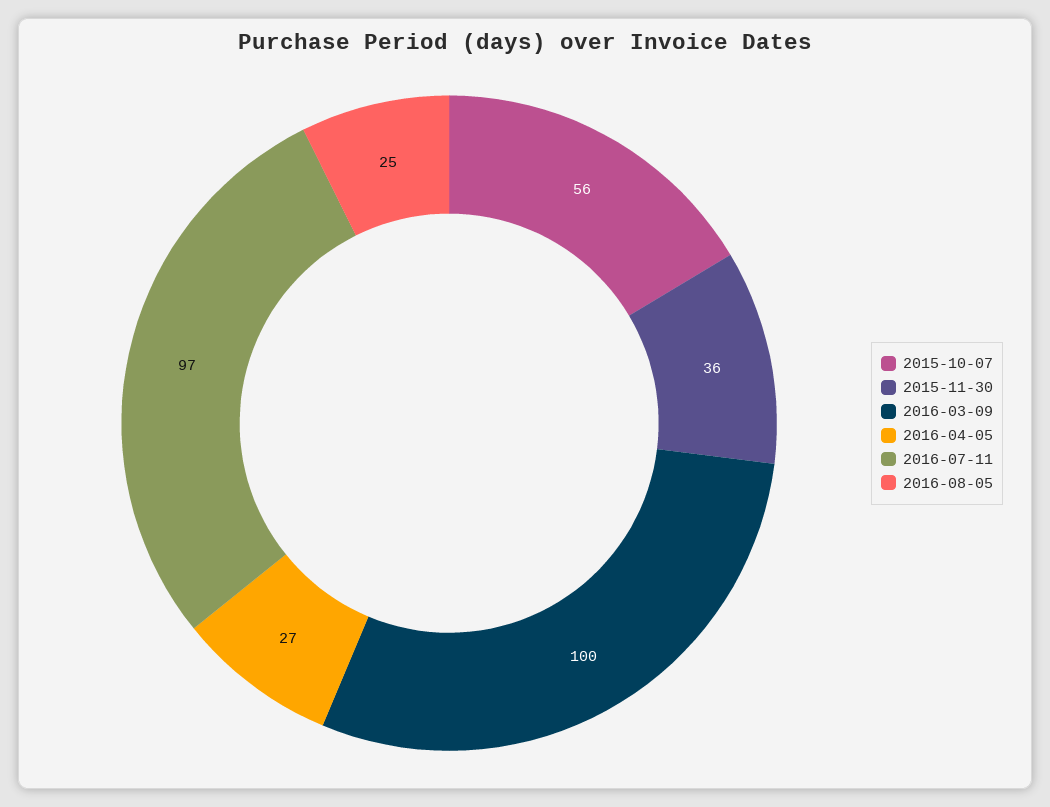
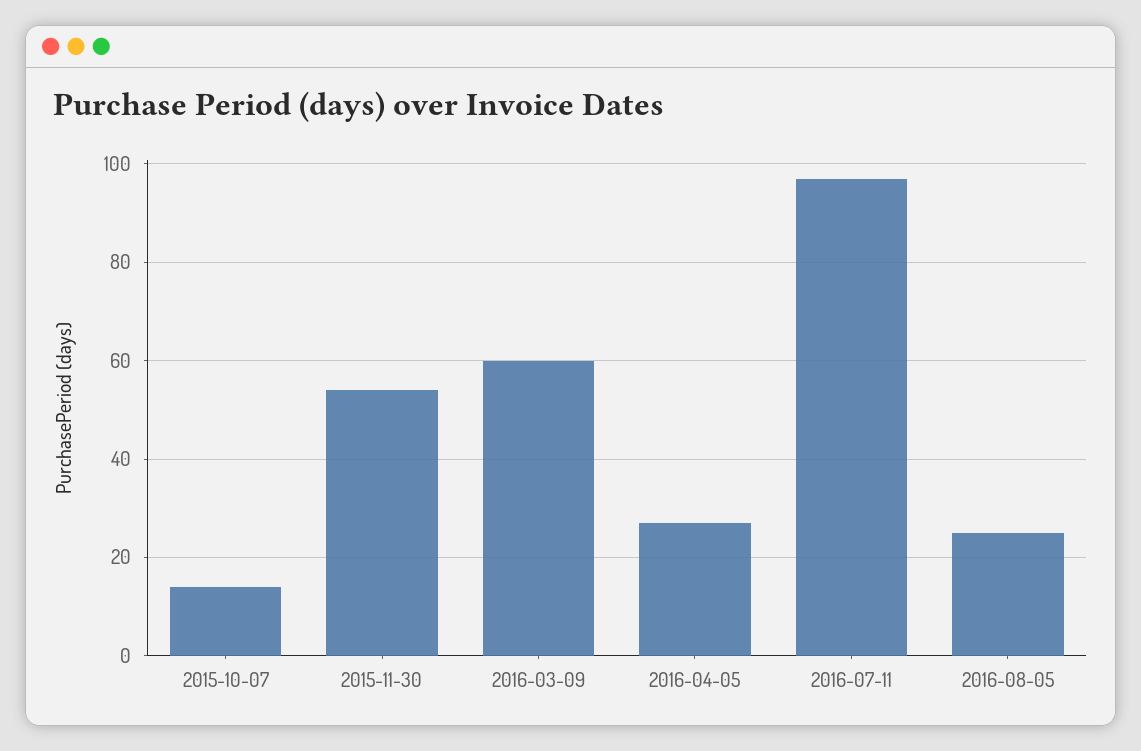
2015-10-07: 56 -> 15
2015-11-30: 36 -> 55
2016-03-09: 100 -> 60

